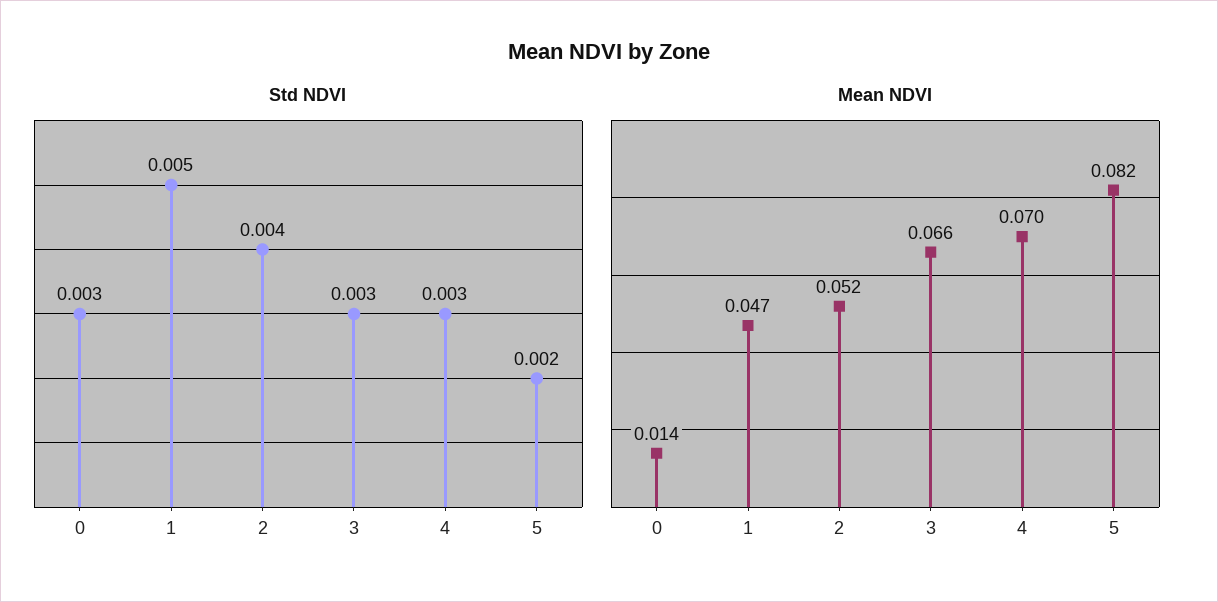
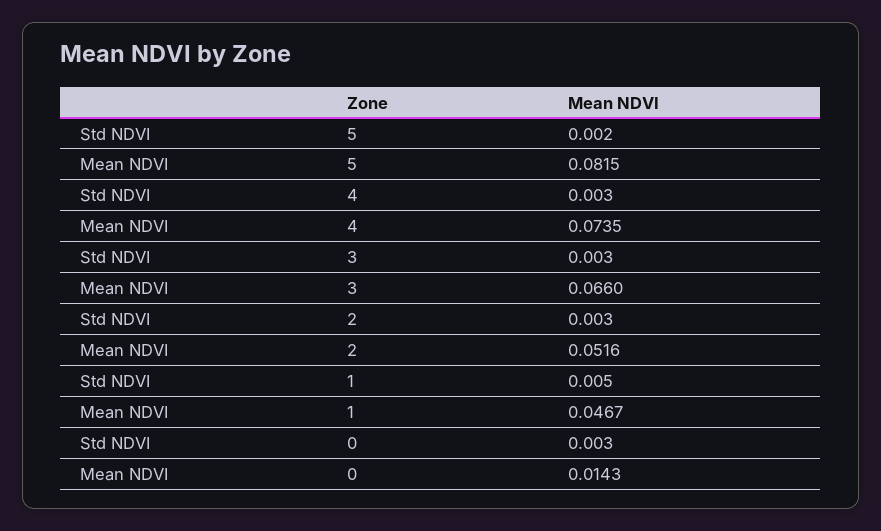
Std NDVI, 2: 0.004 -> 0.003
Mean NDVI, 4: 0.07 -> 0.0735

